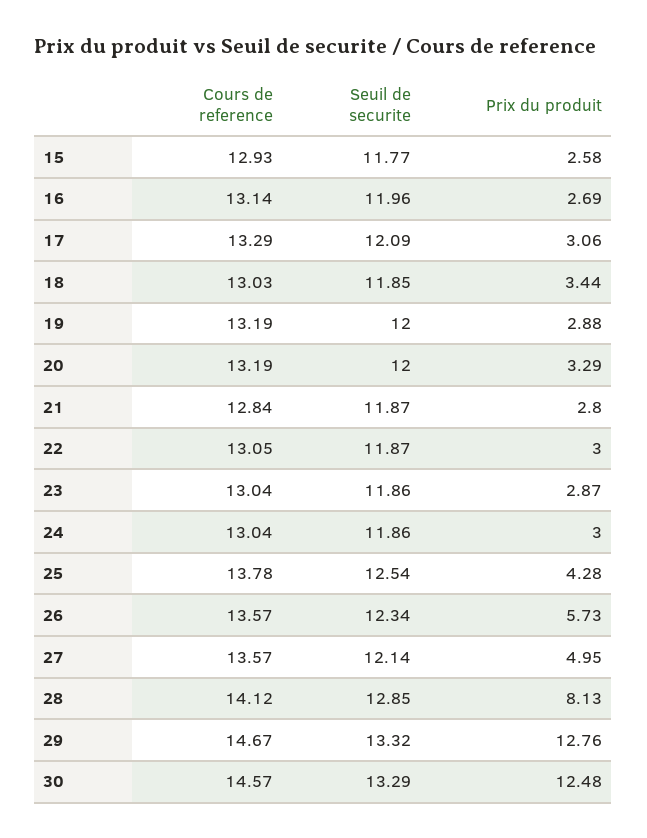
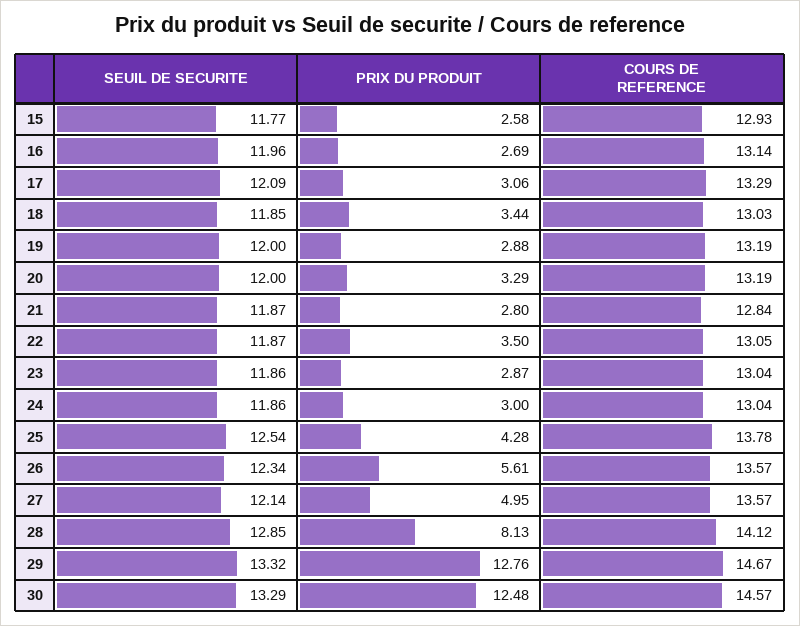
Prix du produit, 22: 3 -> 3.5
Prix du produit, 26: 5.73 -> 5.61

